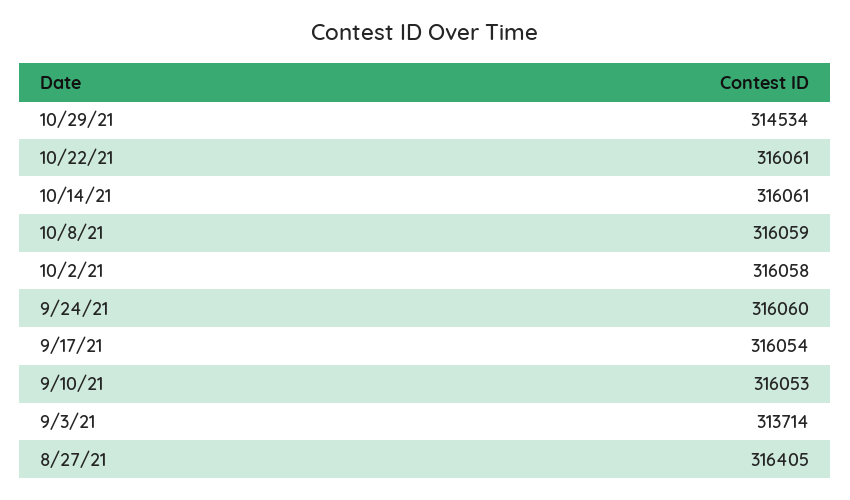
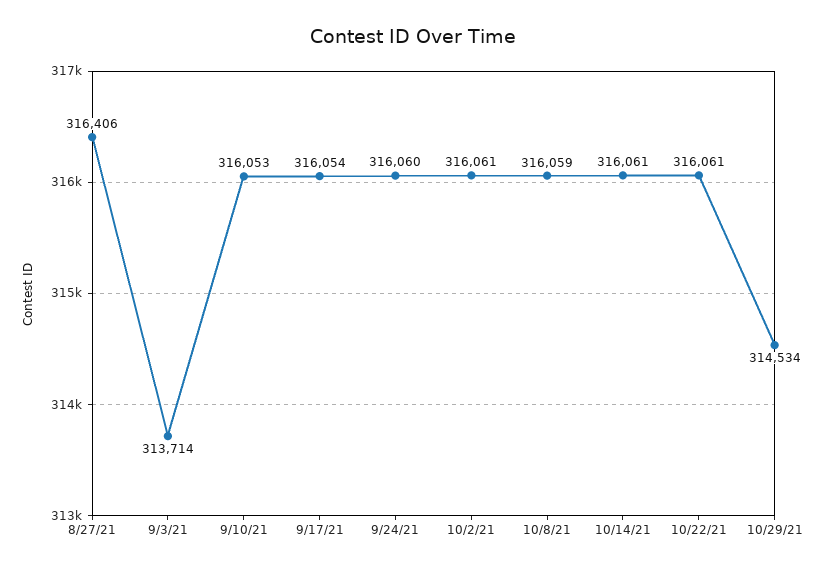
10/2/21: 316058 -> 316061
8/27/21: 316405 -> 316406

